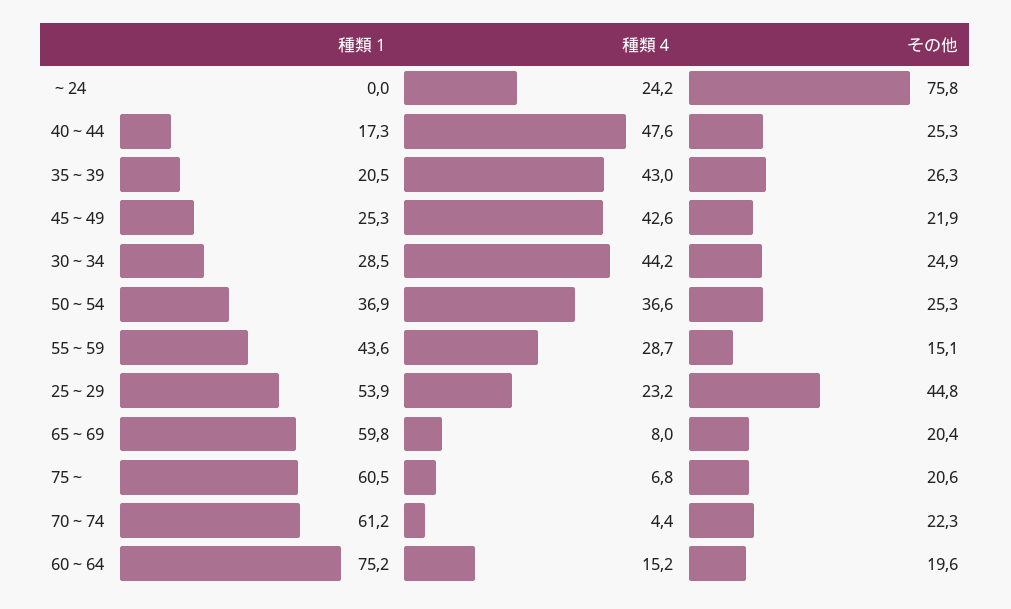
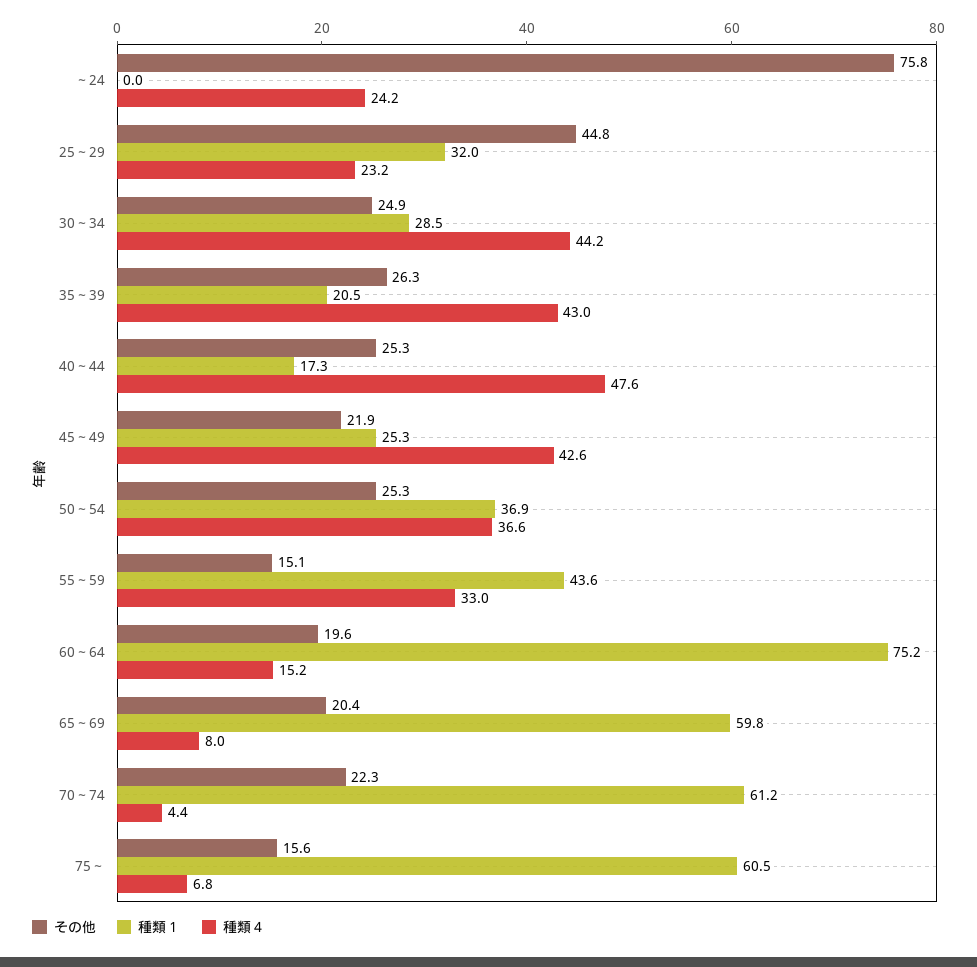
種類４, 55～59: 28.7 -> 33
種類１, 25～29: 53.9 -> 32
その他, 75～: 20.6 -> 15.6

